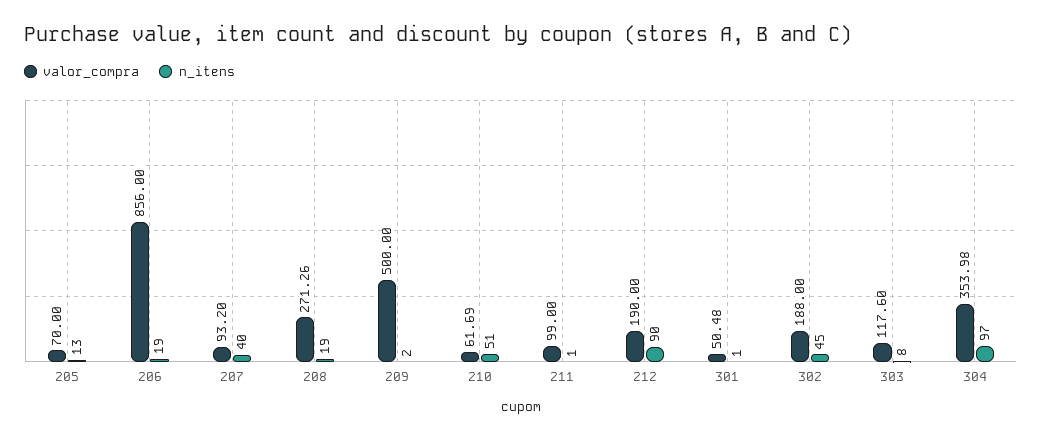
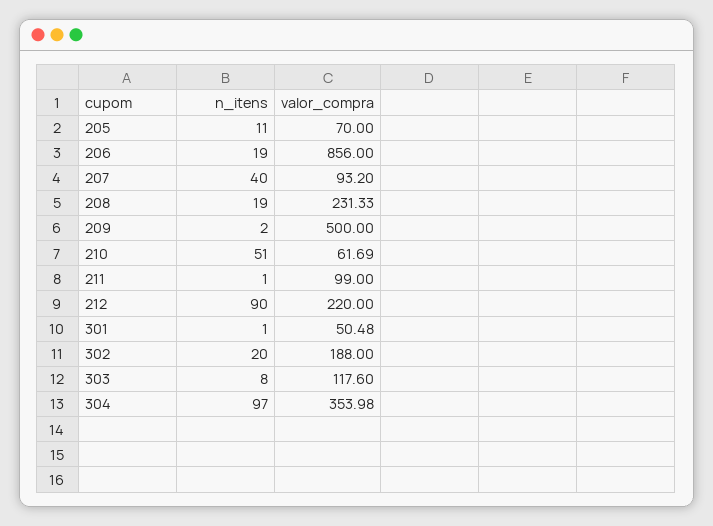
n_itens, 205: 13 -> 11
valor_compra, 208: 271.26 -> 231.33
valor_compra, 212: 190 -> 220
n_itens, 302: 45 -> 20

